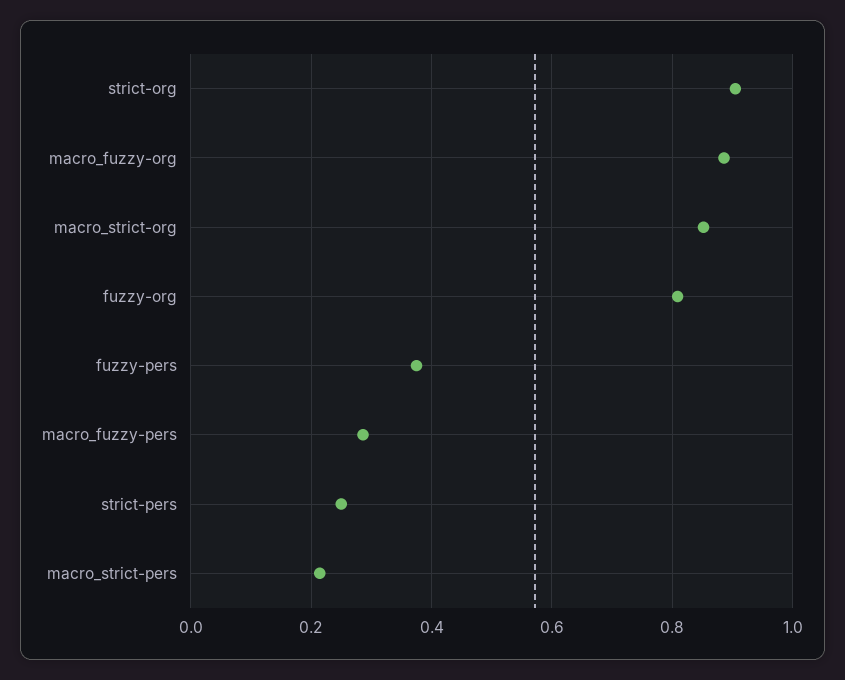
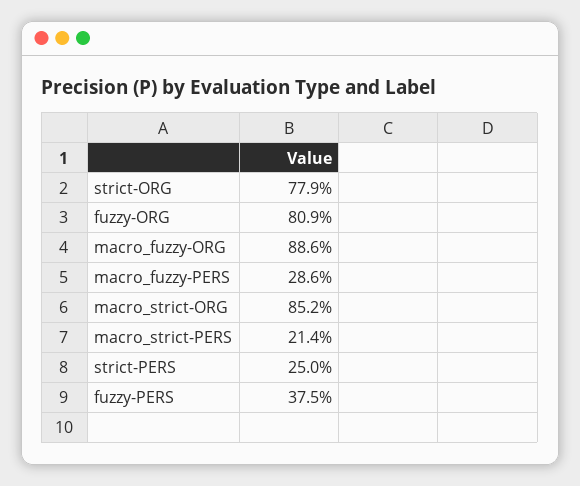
strict-org: 0.9 -> 0.779

